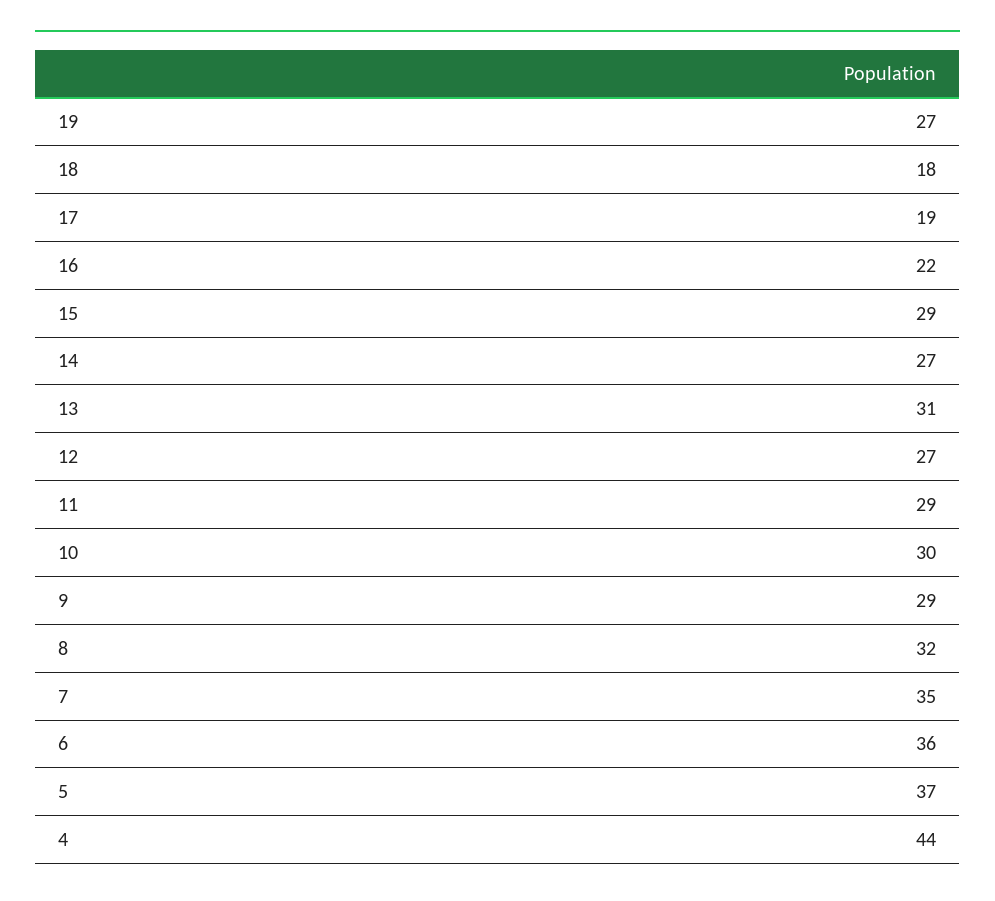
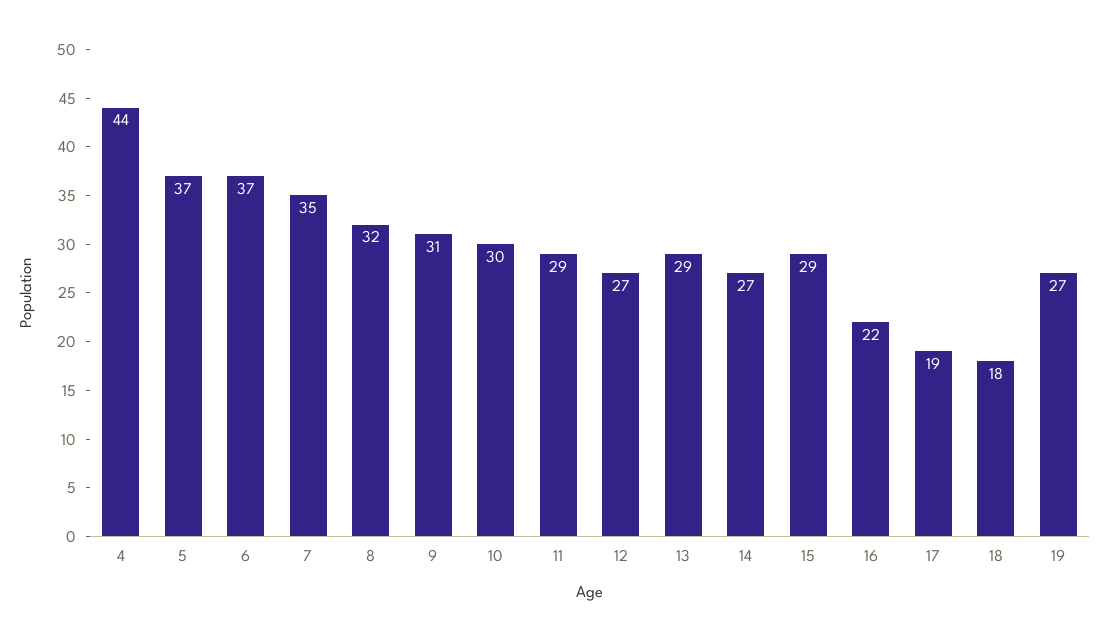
13: 31 -> 29
9: 29 -> 31
6: 36 -> 37

